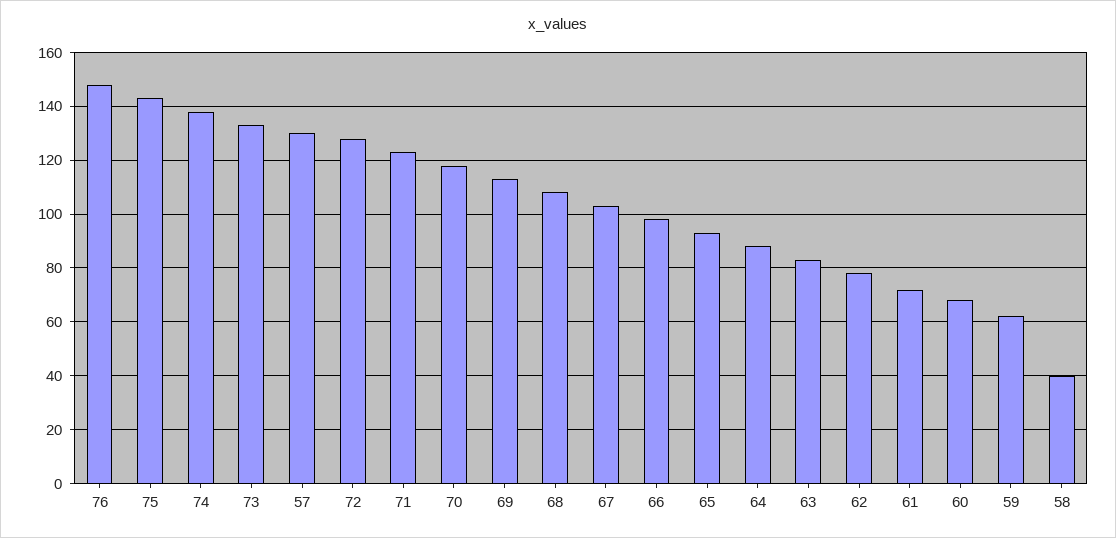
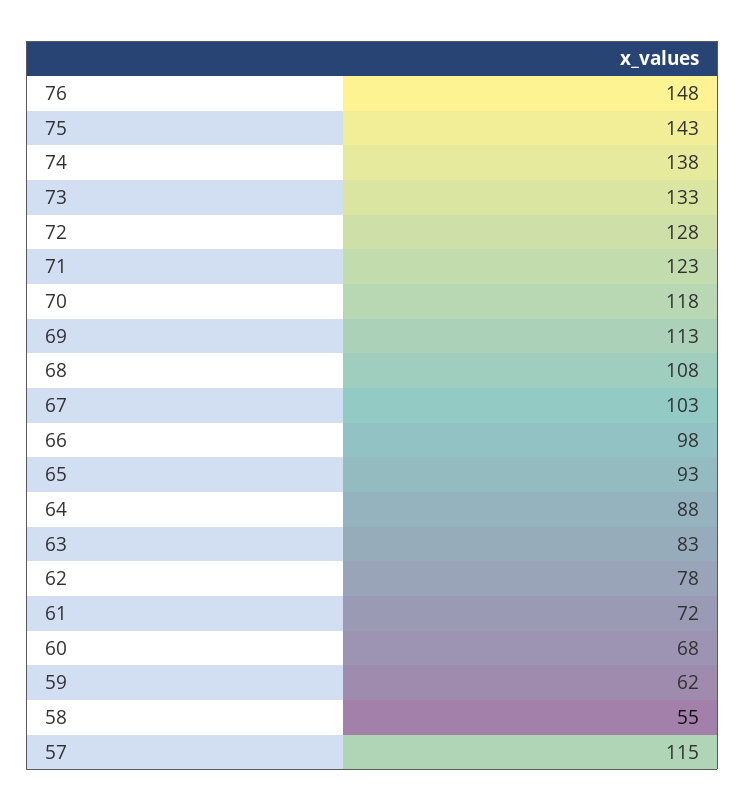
57: 130 -> 115
58: 40 -> 55

